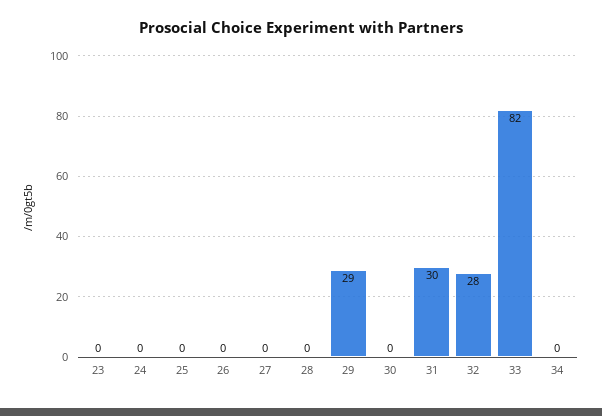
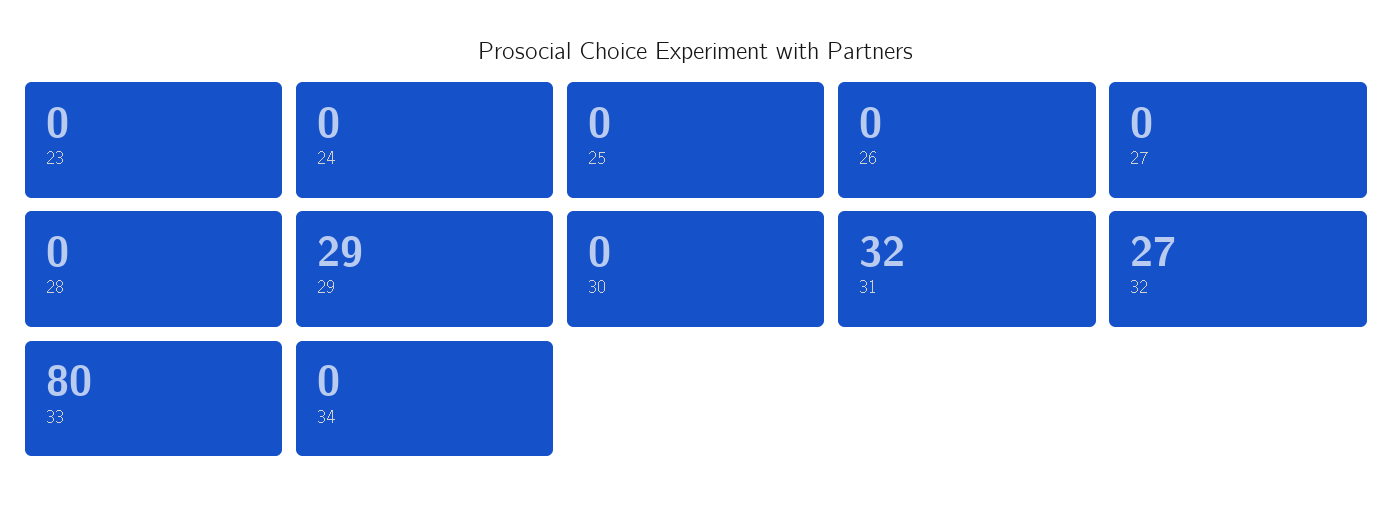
31: 30 -> 32
32: 28 -> 27
33: 82 -> 80

